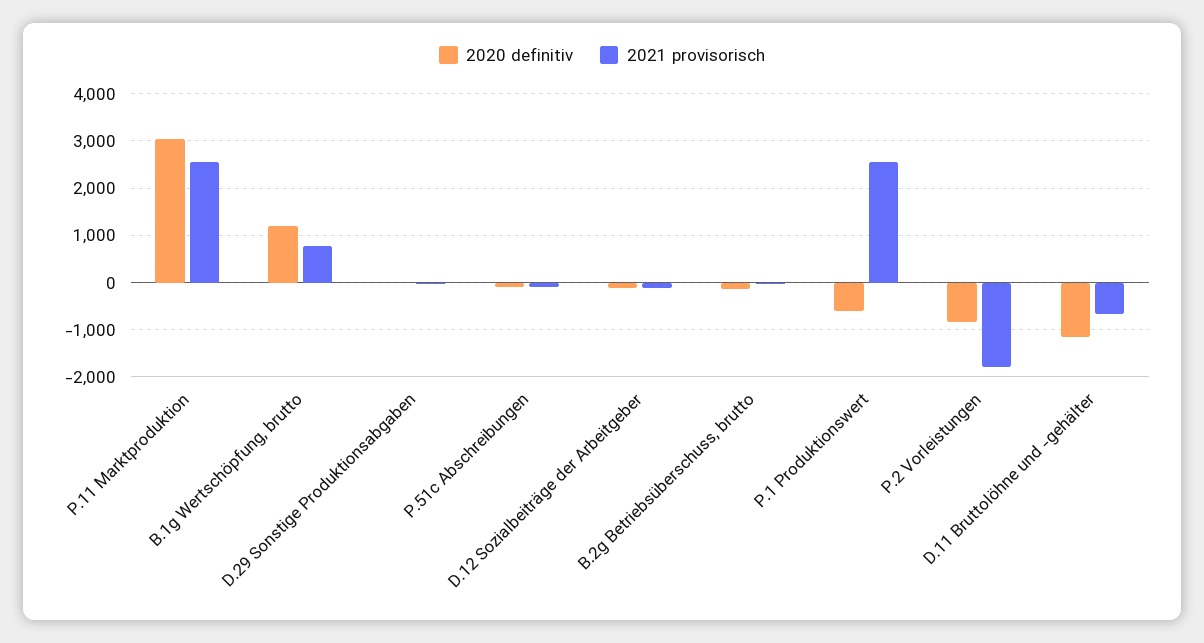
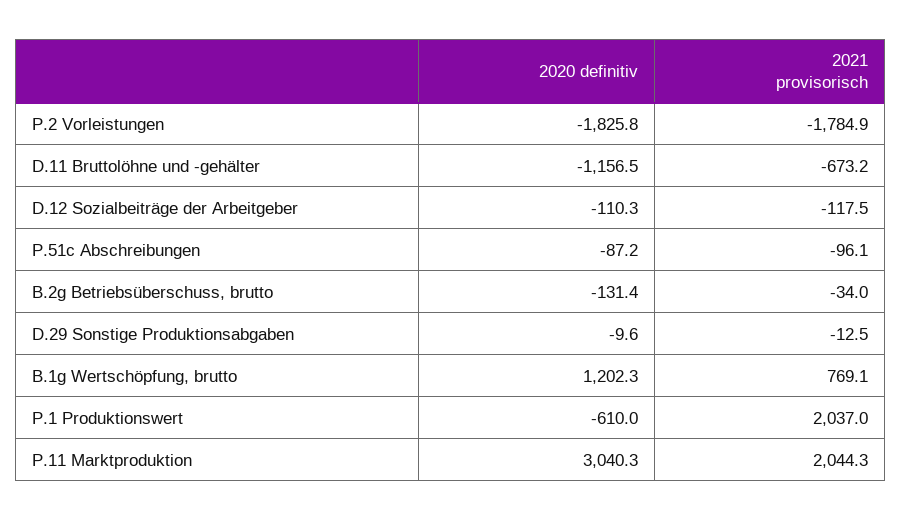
2021 provisorisch, P.11 Marktproduktion: 2600 -> 2044.3
2021 provisorisch, P.1 Produktionswert: 2600 -> 2037
2020 definitiv, P.2 Vorleistungen: -800 -> -1825.8

